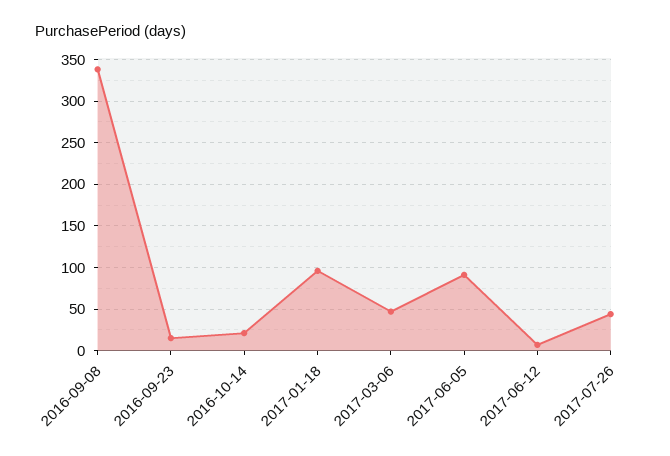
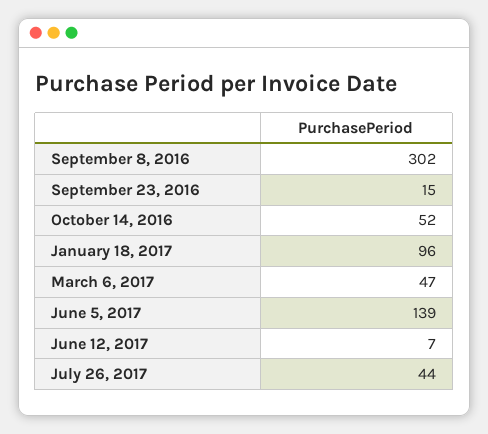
2016-09-08: 340 -> 302
2016-10-14: 20 -> 52
2017-06-05: 90 -> 139

